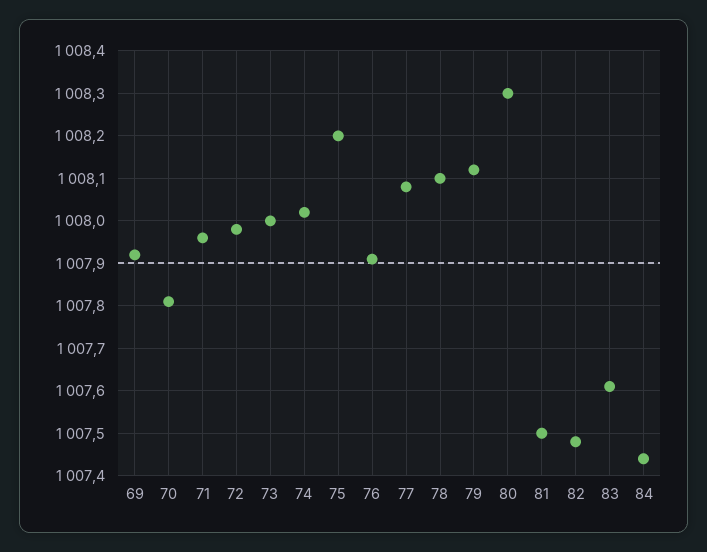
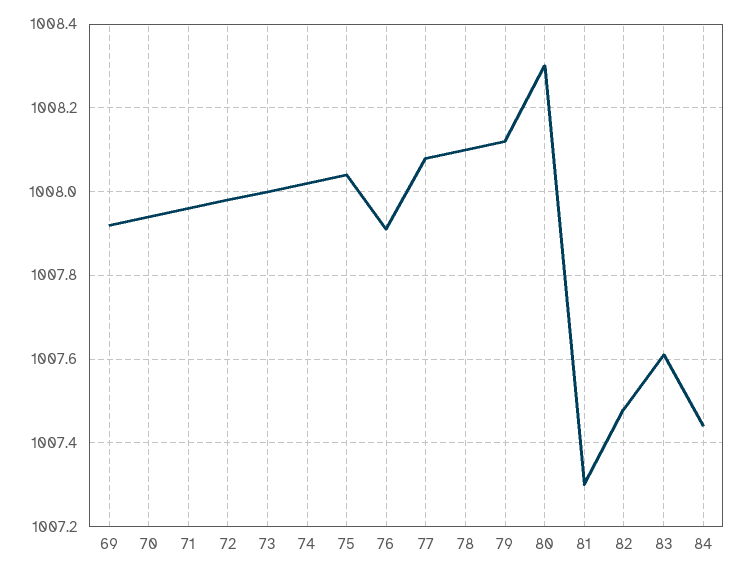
70: 1007.8 -> 1007.95
75: 1008.2 -> 1008.05
81: 1007.5 -> 1007.3

